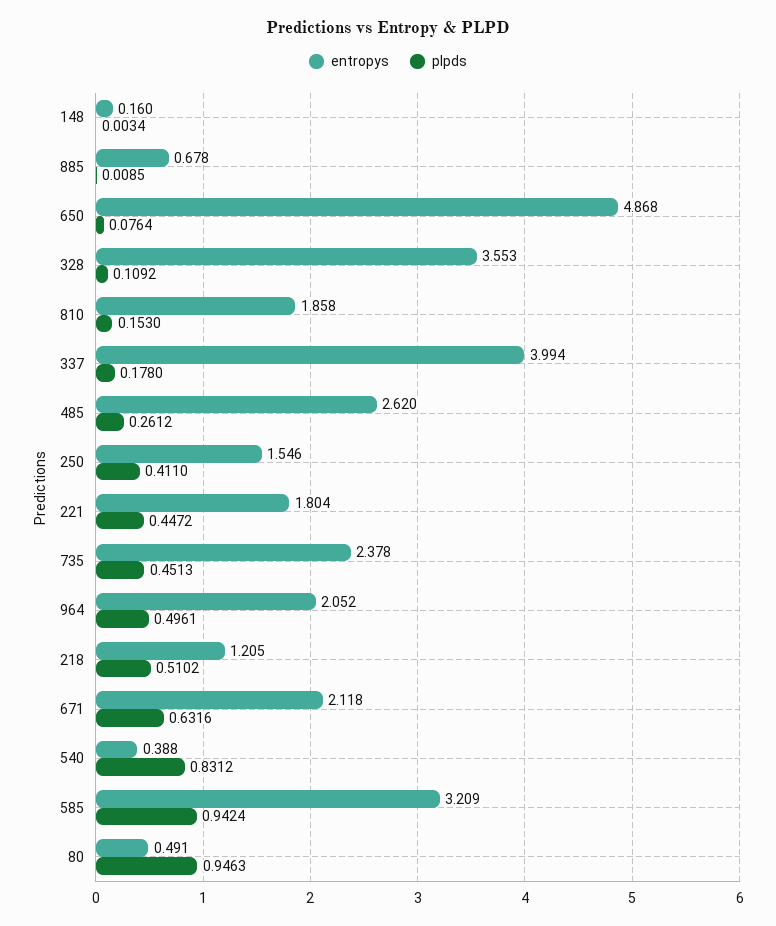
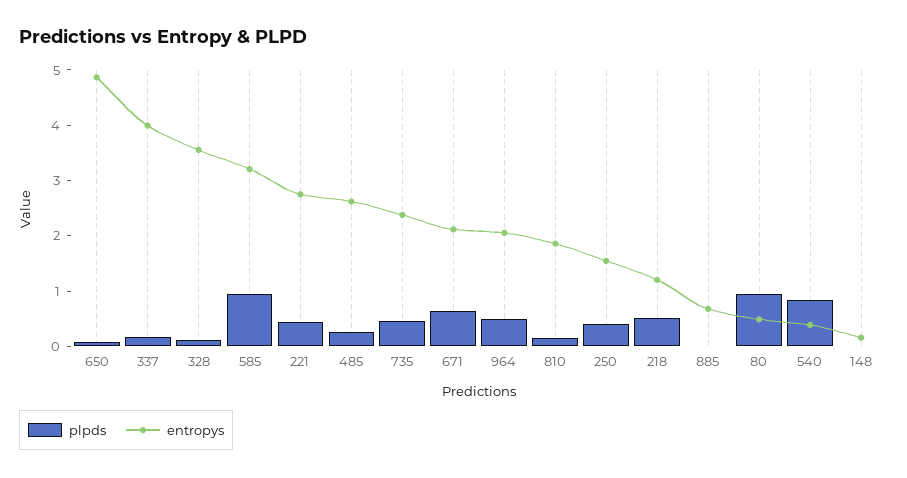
entropys, 221: 1.804 -> 2.8

